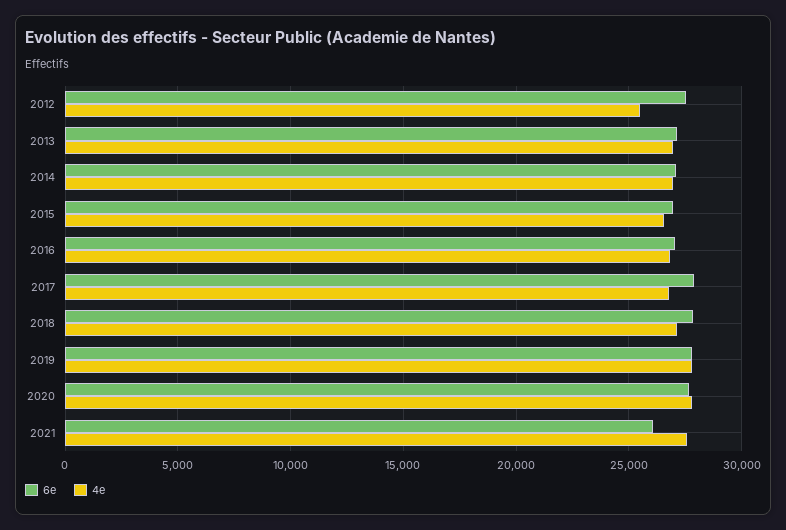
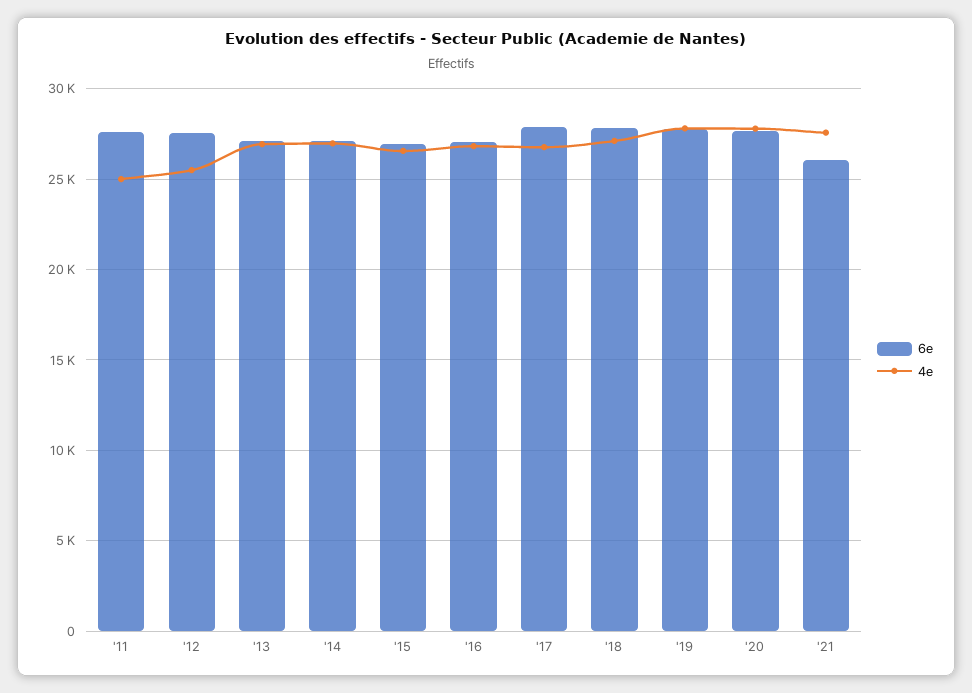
6e, '11: none -> 27500
4e, '11: none -> 25000

